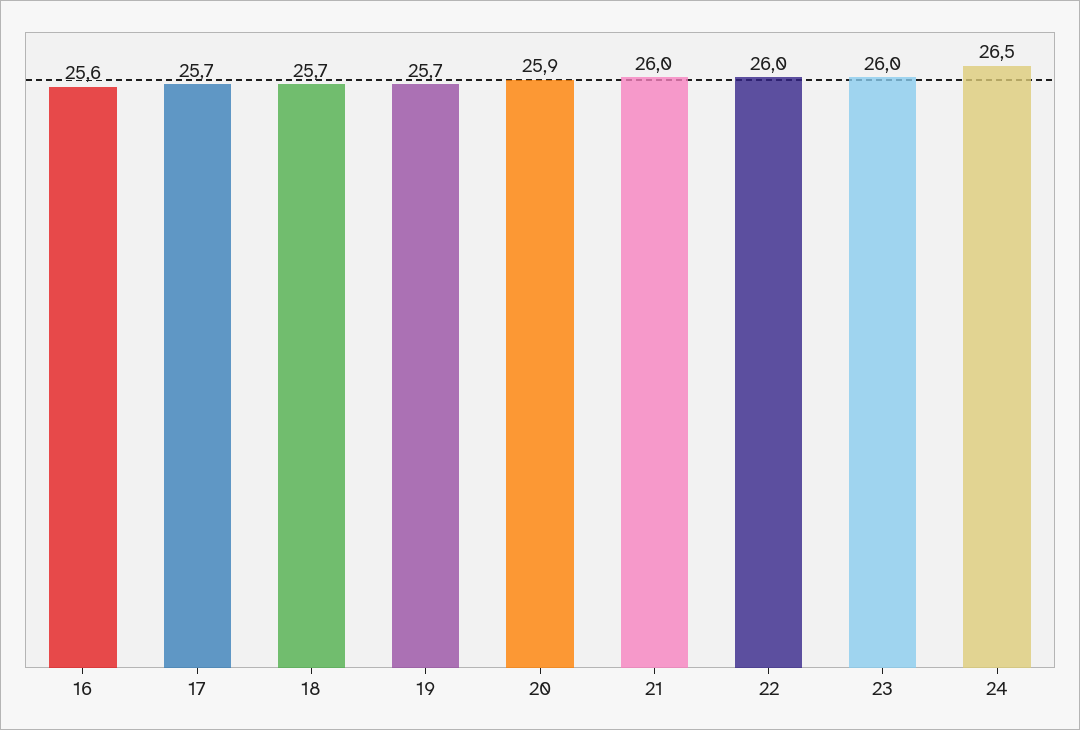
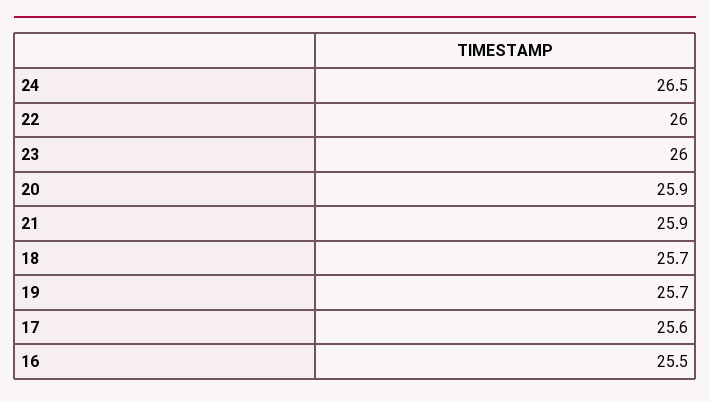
16: 25.6 -> 25.5
17: 25.7 -> 25.6
21: 26 -> 25.9

